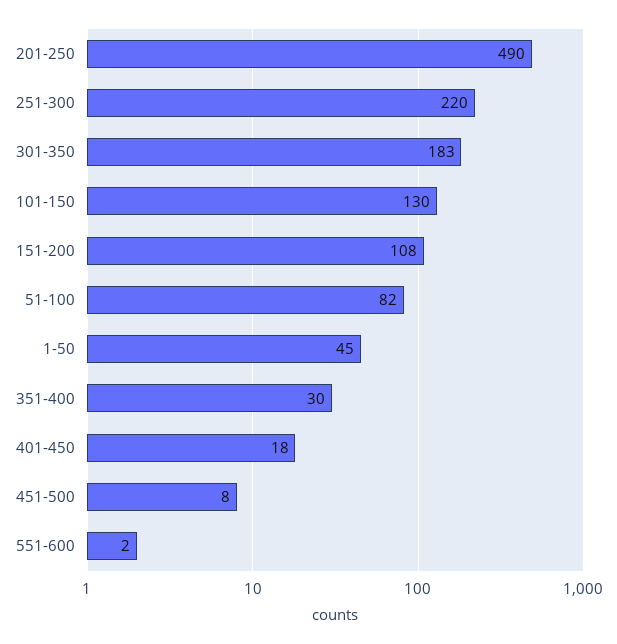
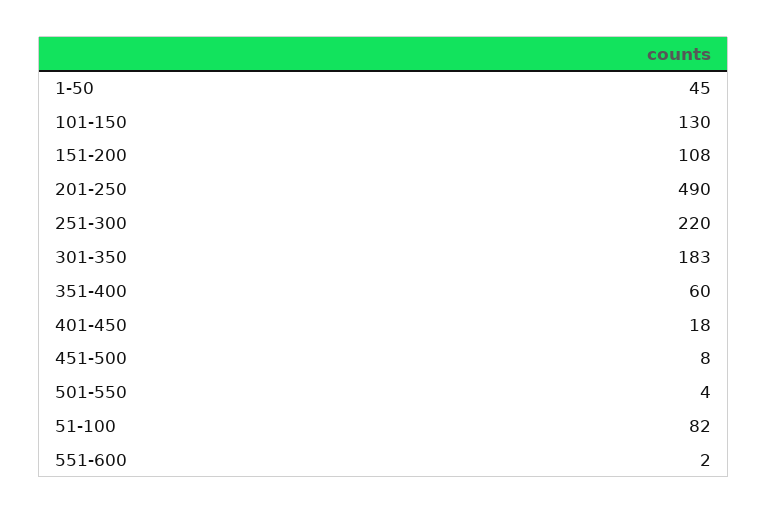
351-400: 30 -> 60
501-550: none -> 4

